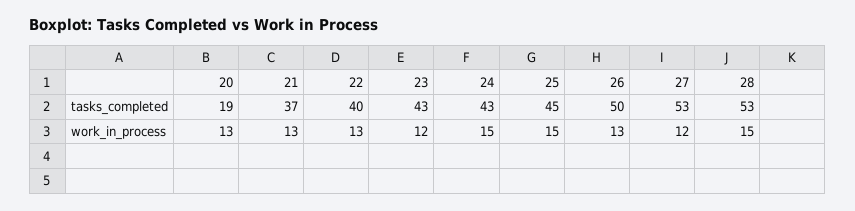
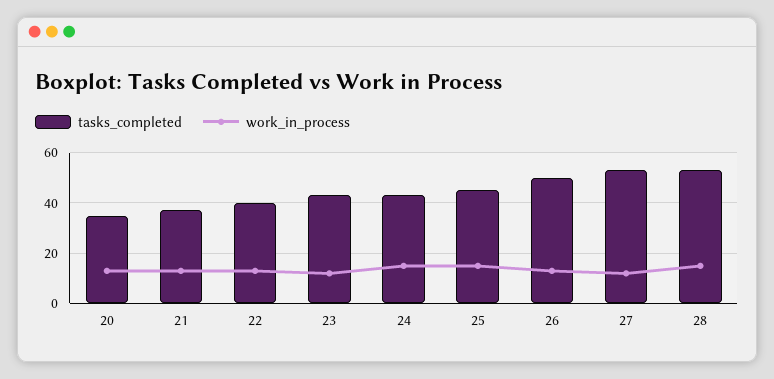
tasks_completed, 20: 19 -> 35

